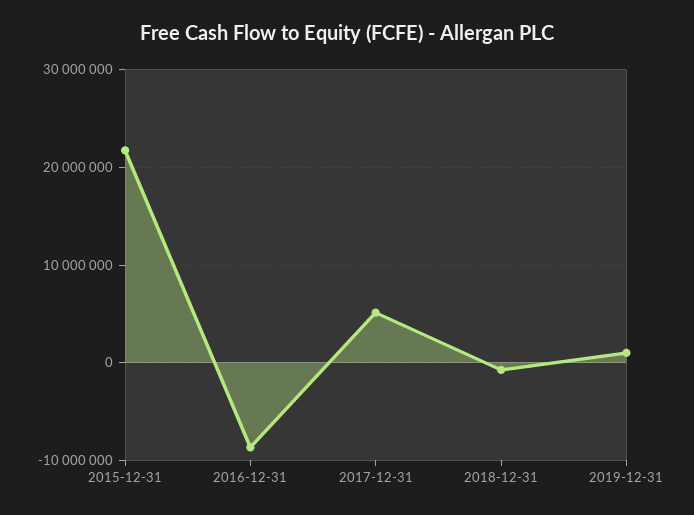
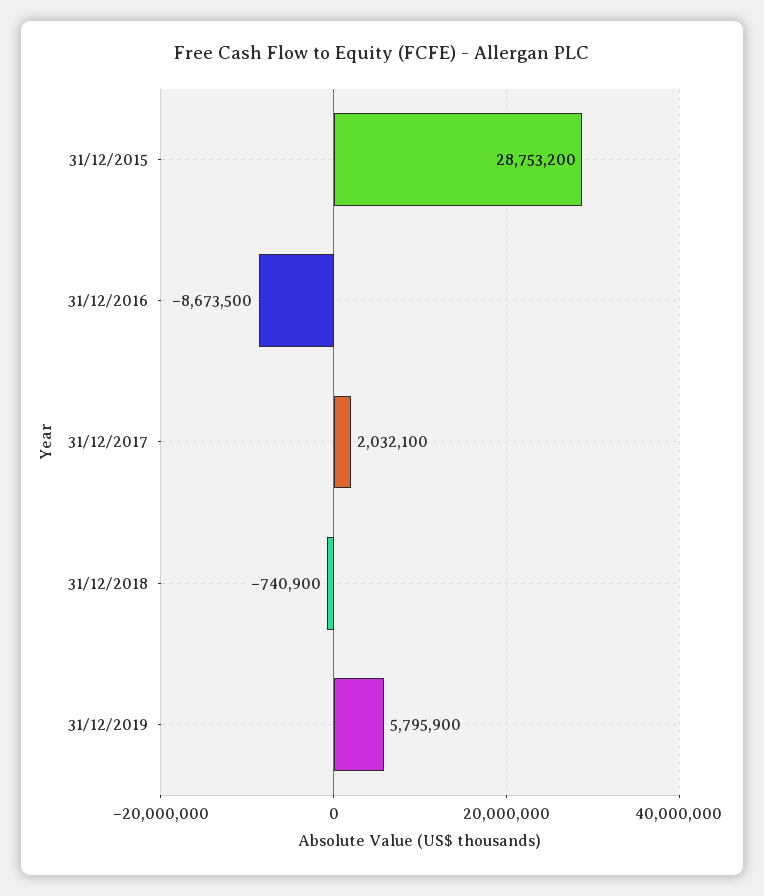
2015-12-31: 22000000 -> 28753200
2017-12-31: 5000000 -> 2032100
2019-12-31: 1000000 -> 5795900

